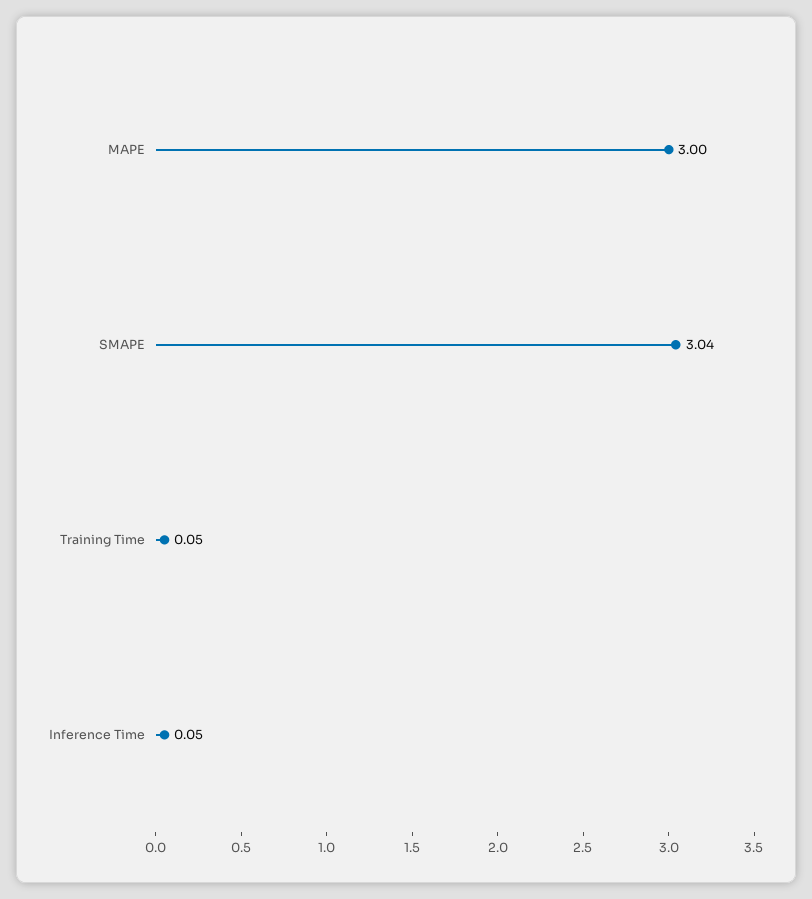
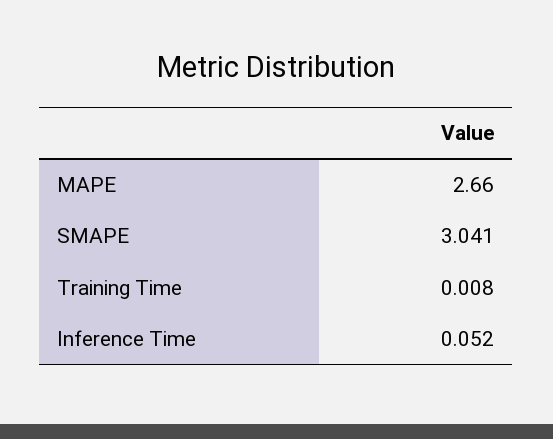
MAPE: 3 -> 2.66
Training Time: 0.05 -> 0.008

